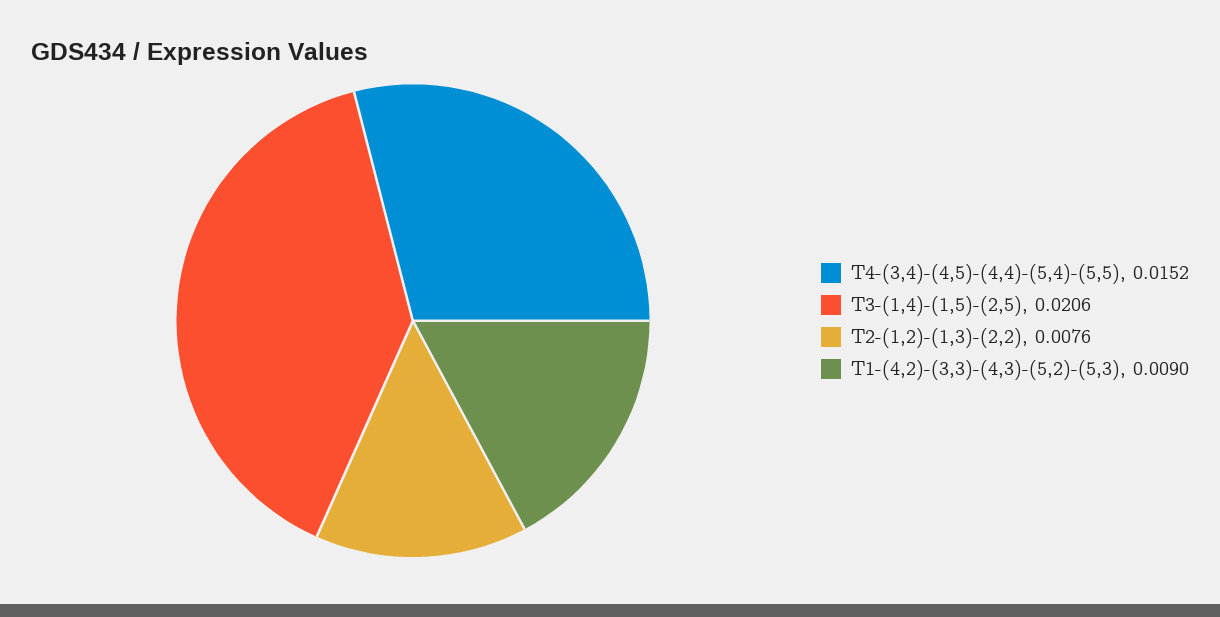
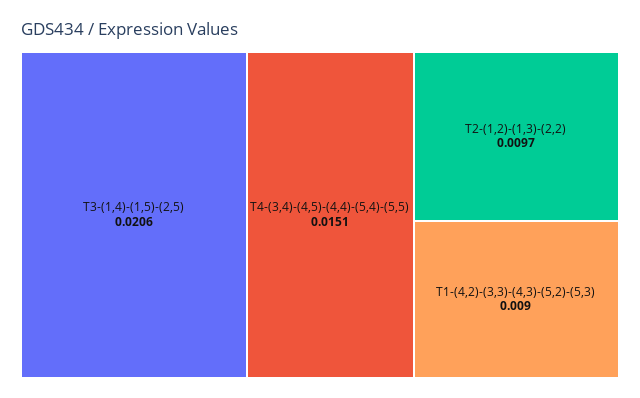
T4-(3,4)-(4,5)-(4,4)-(5,4)-(5,5): 0.0152 -> 0.0151
T2-(1,2)-(1,3)-(2,2): 0.0076 -> 0.0097

